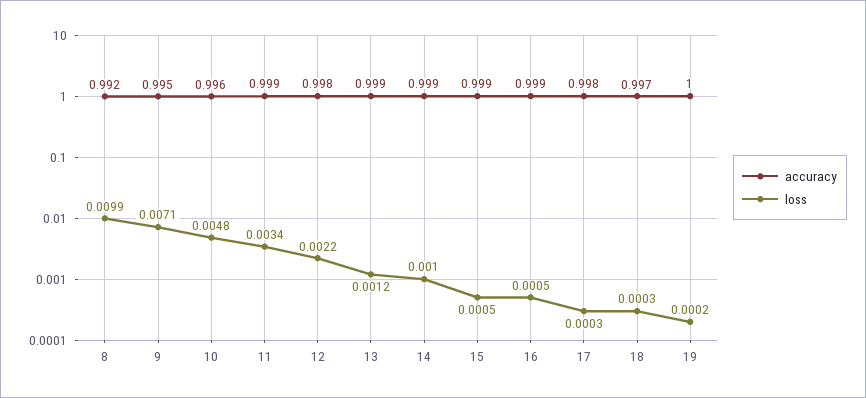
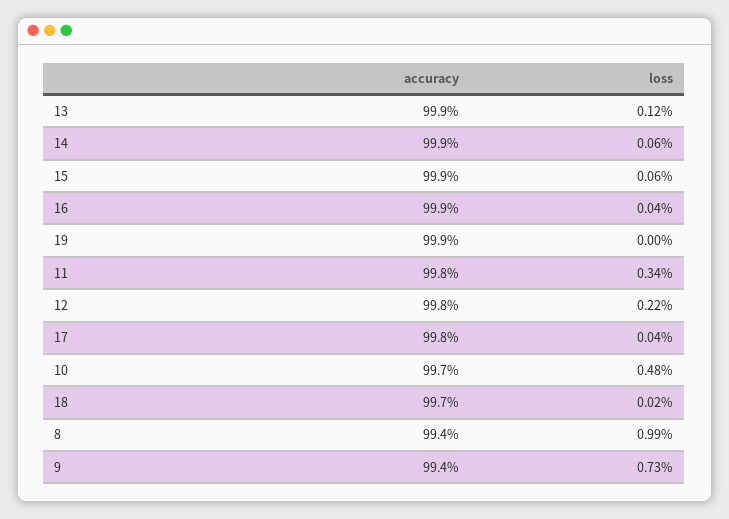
accuracy, 8: 0.992 -> 0.994
accuracy, 9: 0.995 -> 0.994
loss, 9: 0.0071 -> 0.0073
accuracy, 10: 0.996 -> 0.997
accuracy, 11: 0.999 -> 0.998
loss, 14: 0.001 -> 0.0006
loss, 15: 0.0005 -> 0.0006
loss, 16: 0.0005 -> 0.0004
loss, 17: 0.0003 -> 0.0004
loss, 18: 0.0003 -> 0.0002
accuracy, 19: 1 -> 0.999
loss, 19: 0.0002 -> 0

